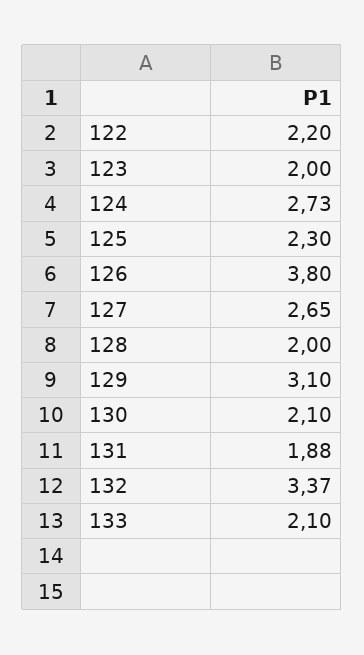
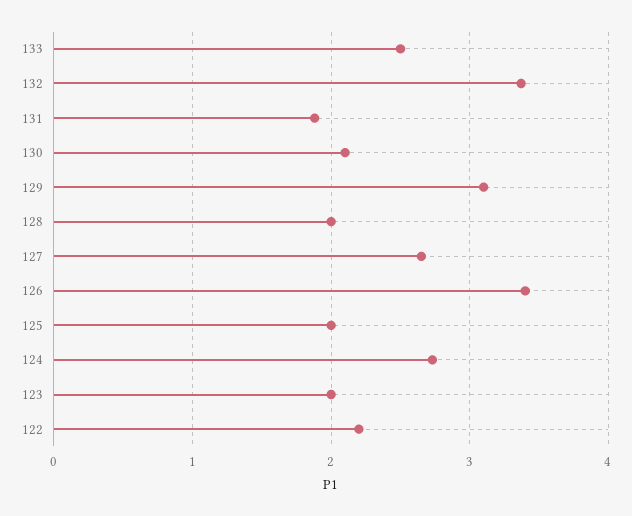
125: 2.3 -> 2
126: 3.8 -> 3.4
133: 2.1 -> 2.5

